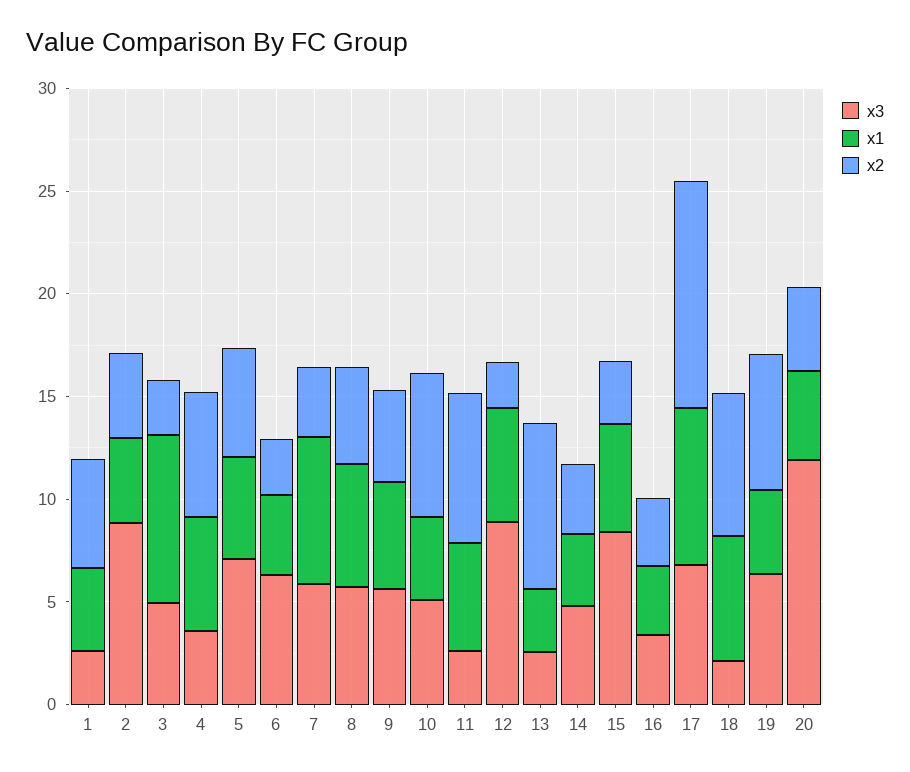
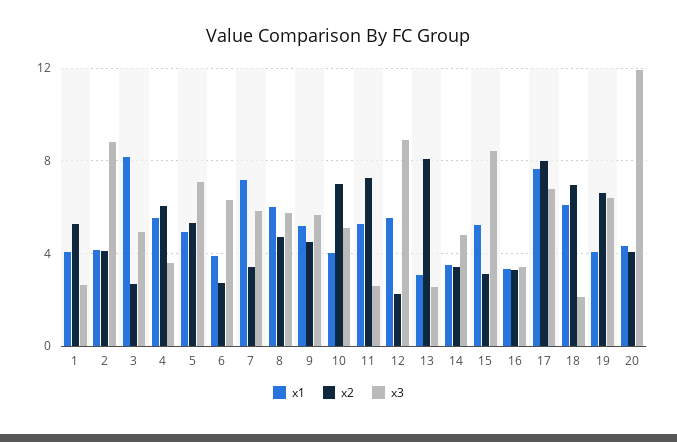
x2, 17: 11 -> 8

